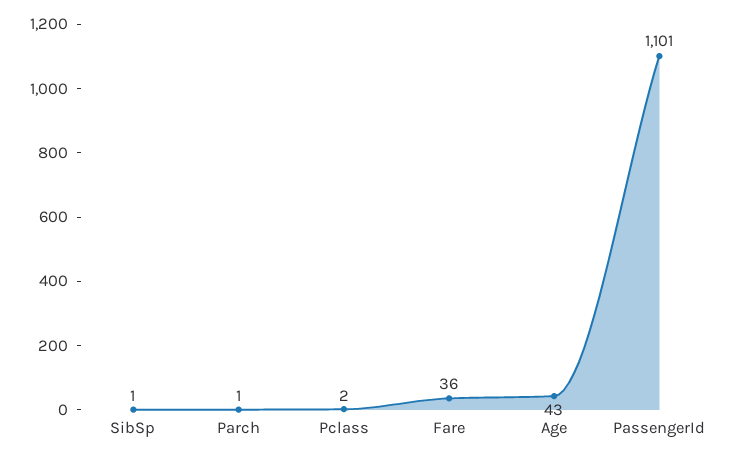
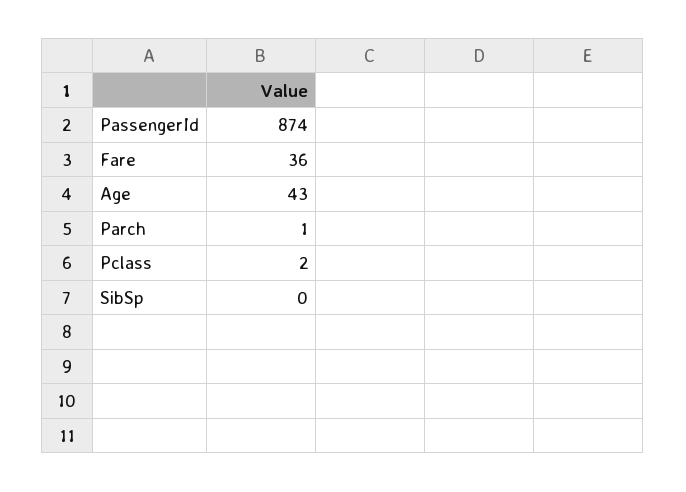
SibSp: 1 -> 0
PassengerId: 1101 -> 874

